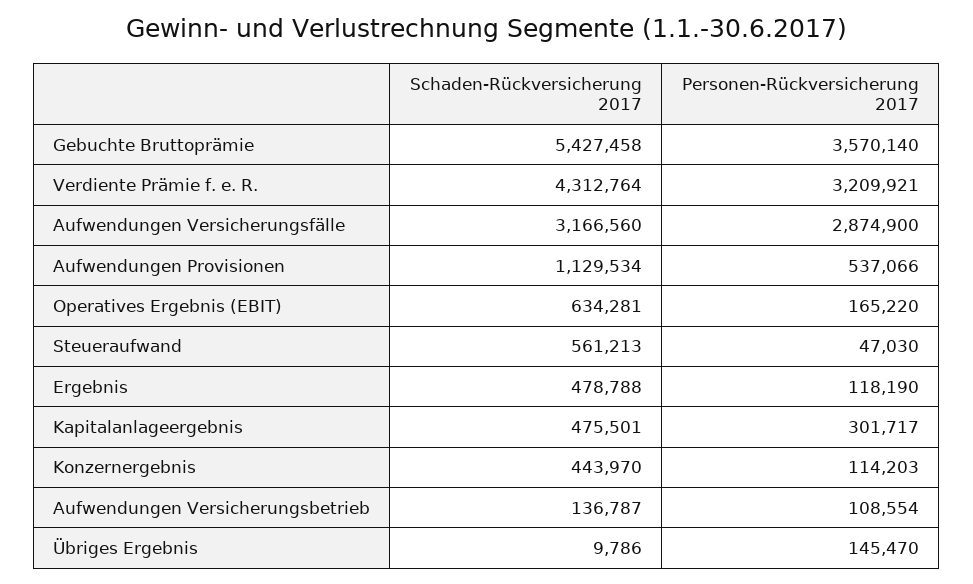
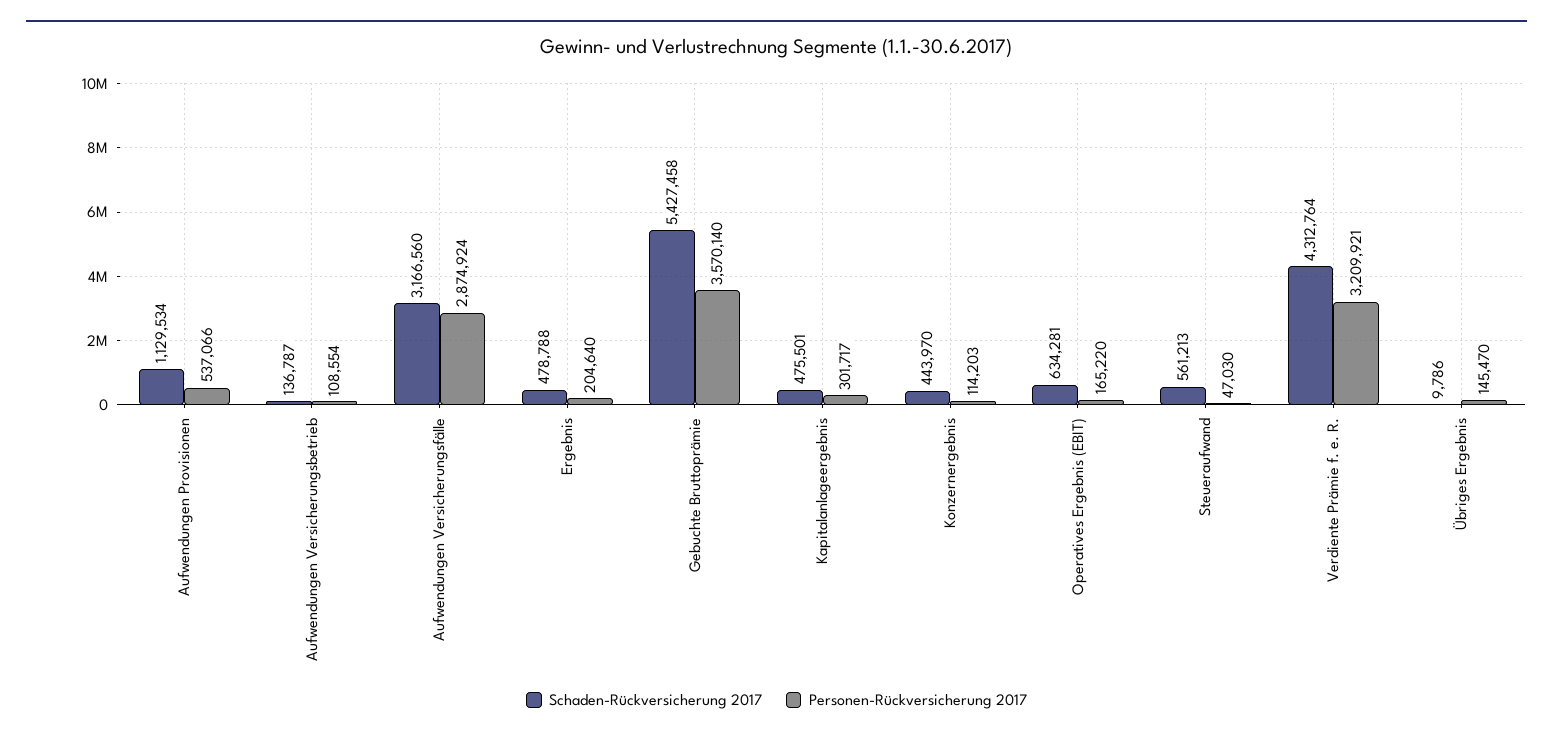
Personen-Rückversicherung 2017, Aufwendungen Versicherungsfälle: 2874900 -> 2874924
Personen-Rückversicherung 2017, Ergebnis: 118190 -> 204640

